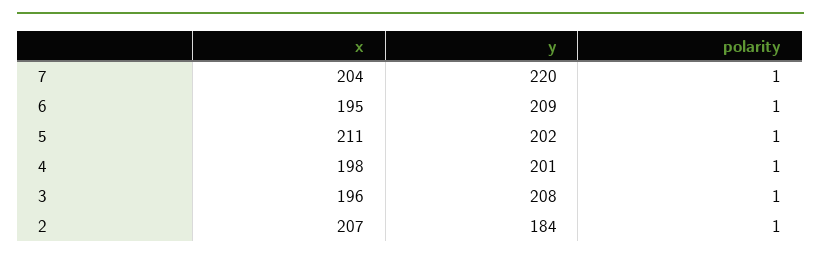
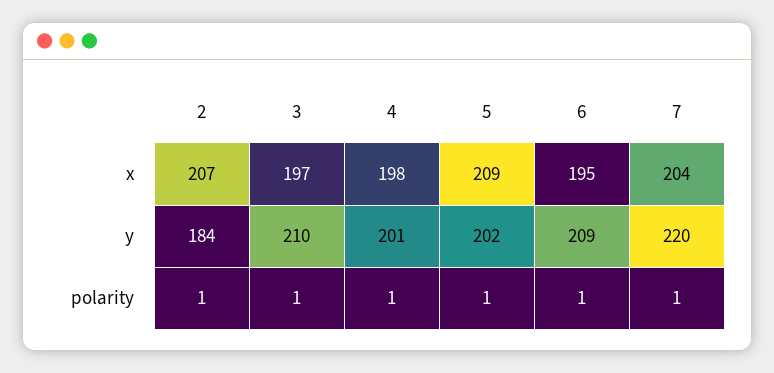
x, 5: 211 -> 209
x, 3: 196 -> 197
y, 3: 208 -> 210

